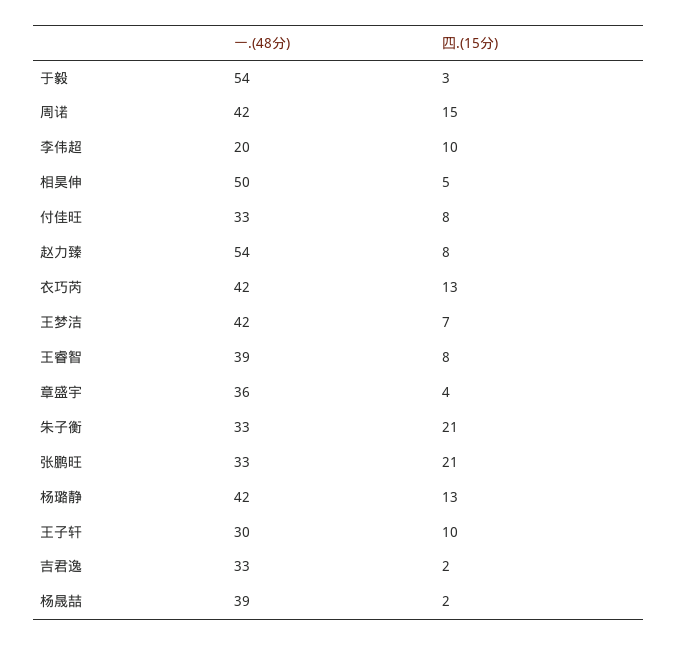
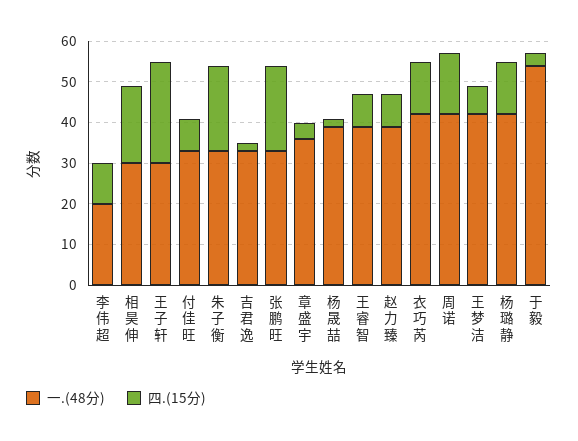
一.(48分), 相昊伸: 50 -> 30
四.(15分), 相昊伸: 5 -> 20
一.(48分), 赵力臻: 54 -> 40
四.(15分), 王子轩: 10 -> 25

